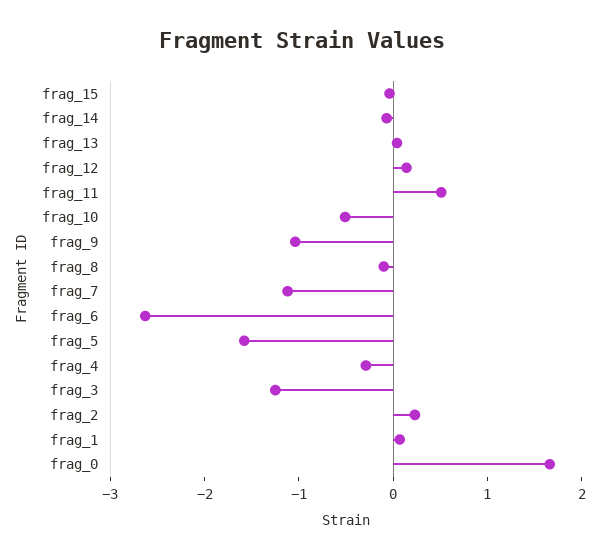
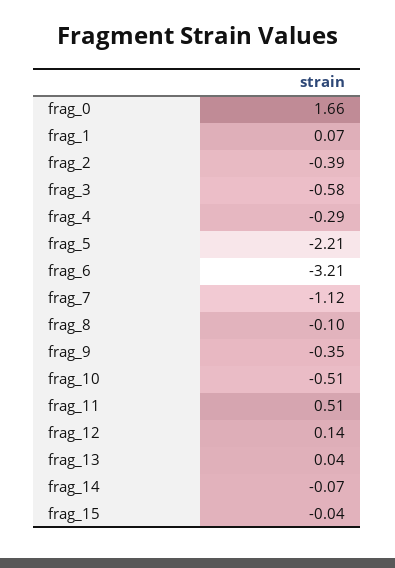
frag_9: -1 -> -0.35
frag_6: -2.6 -> -3.21
frag_5: -1.6 -> -2.21
frag_3: -1.2 -> -0.58
frag_2: 0.2 -> -0.39

